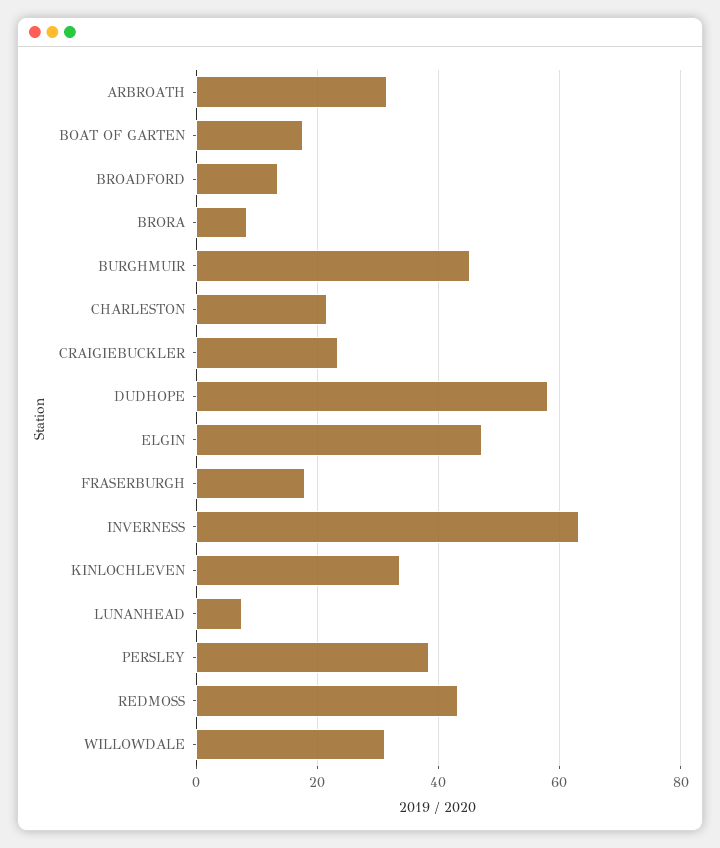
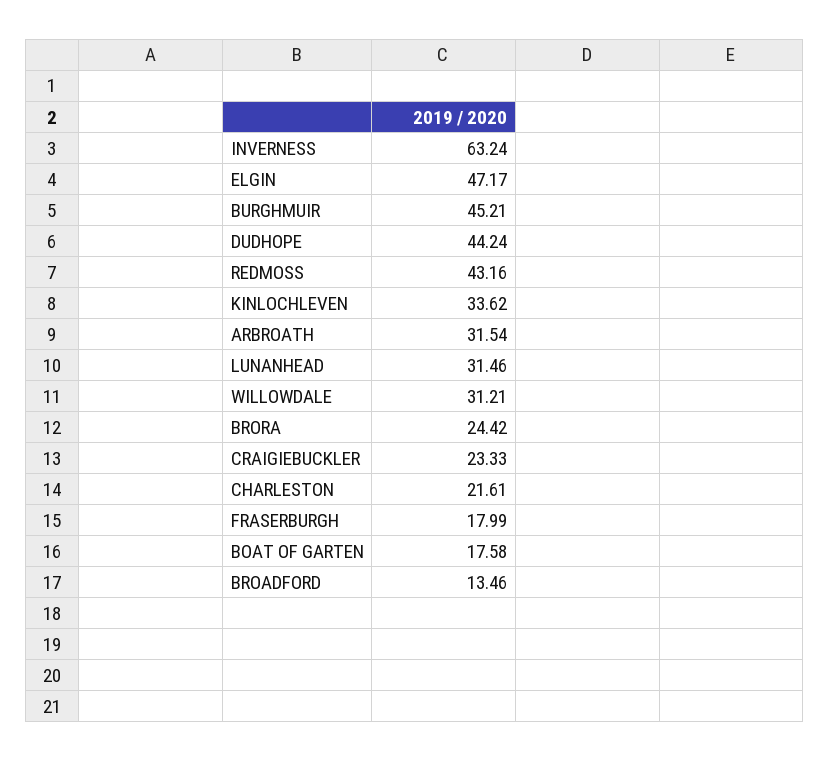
BRORA: 8 -> 24.42
DUDHOPE: 58 -> 44.24
LUNANHEAD: 8 -> 31.46
PERSLEY: 38 -> none

